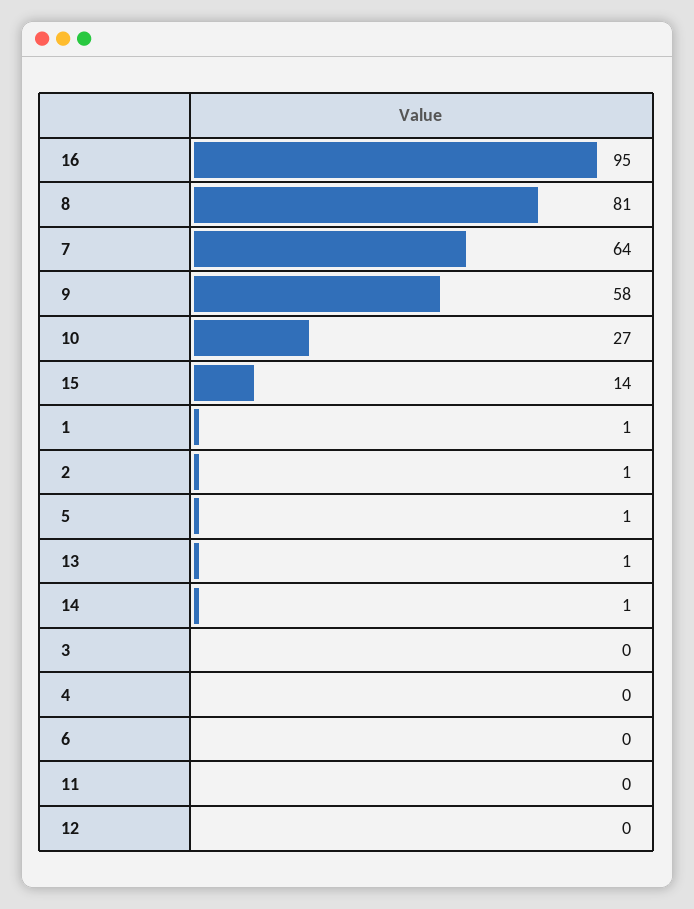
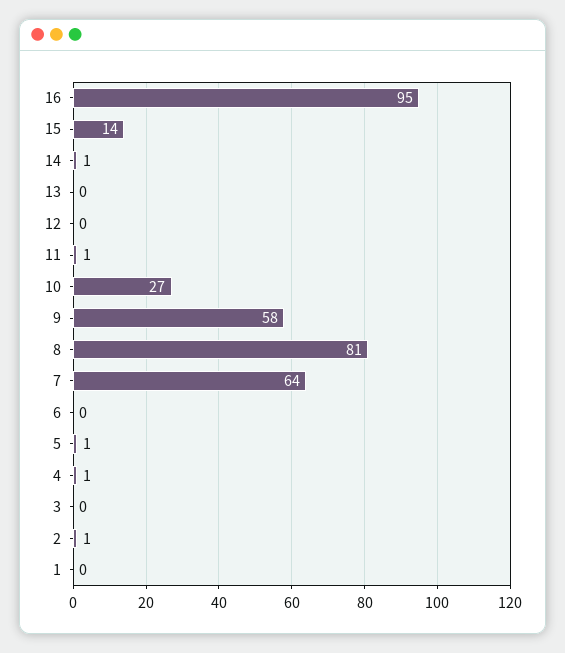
1: 1 -> 0
13: 1 -> 0
4: 0 -> 1
11: 0 -> 1

